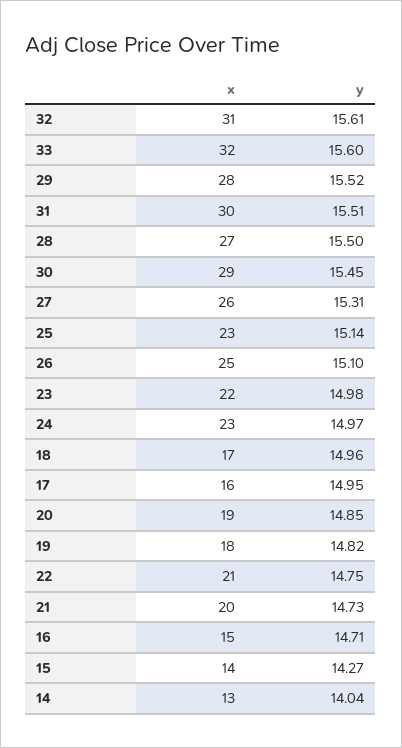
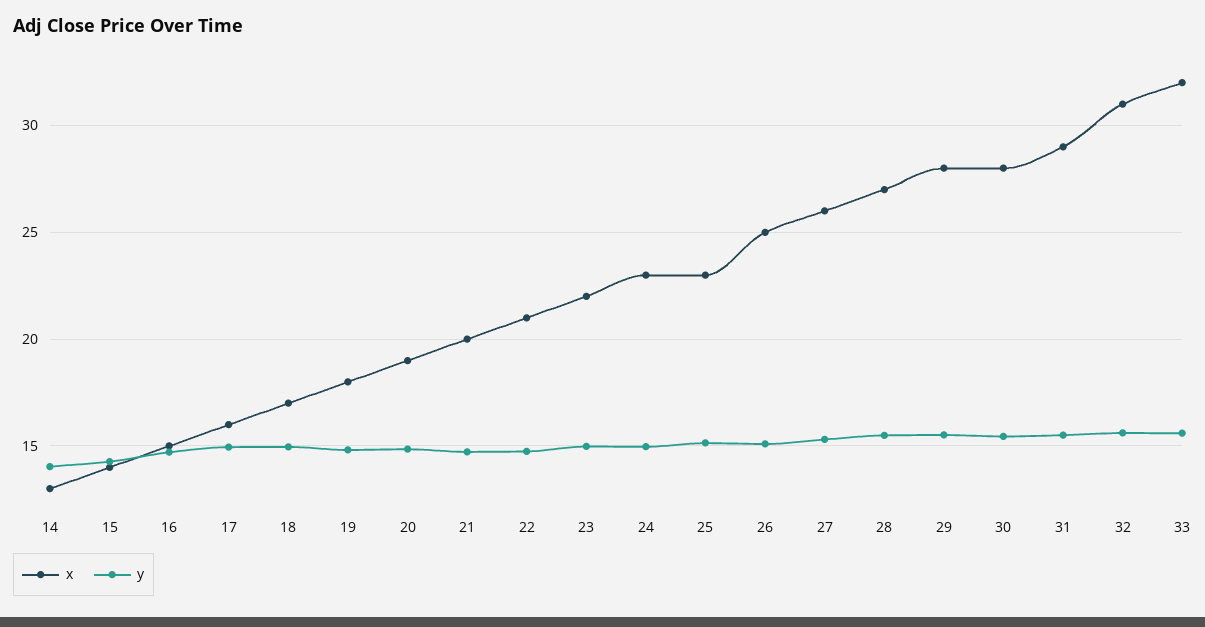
x, 31: 30 -> 29
x, 30: 29 -> 28

